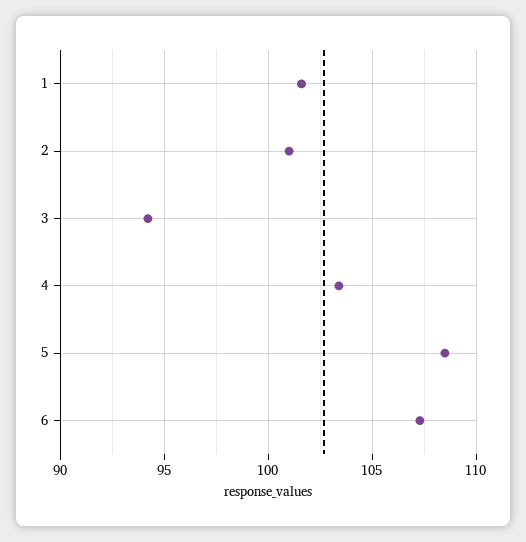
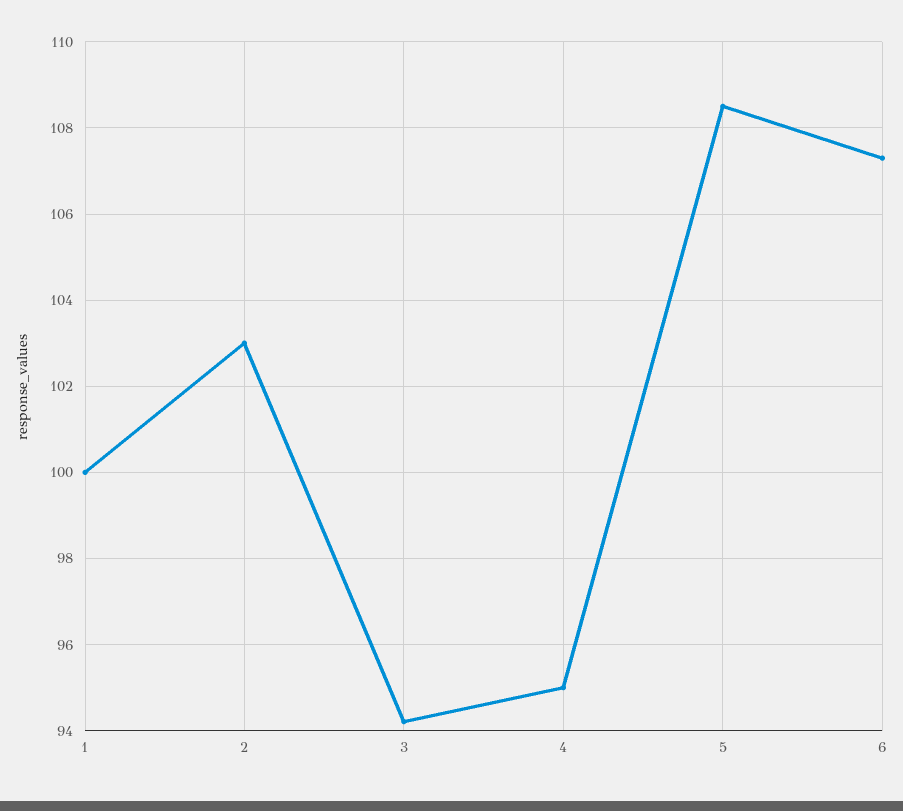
1: 101.5 -> 100
2: 101 -> 103
4: 103.5 -> 95

